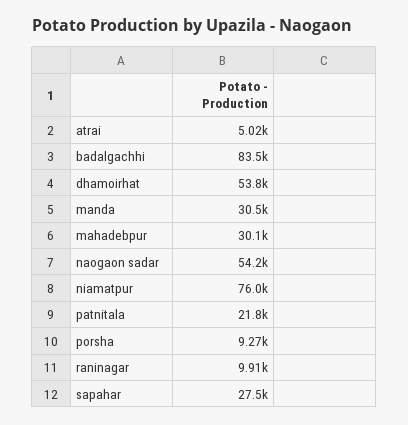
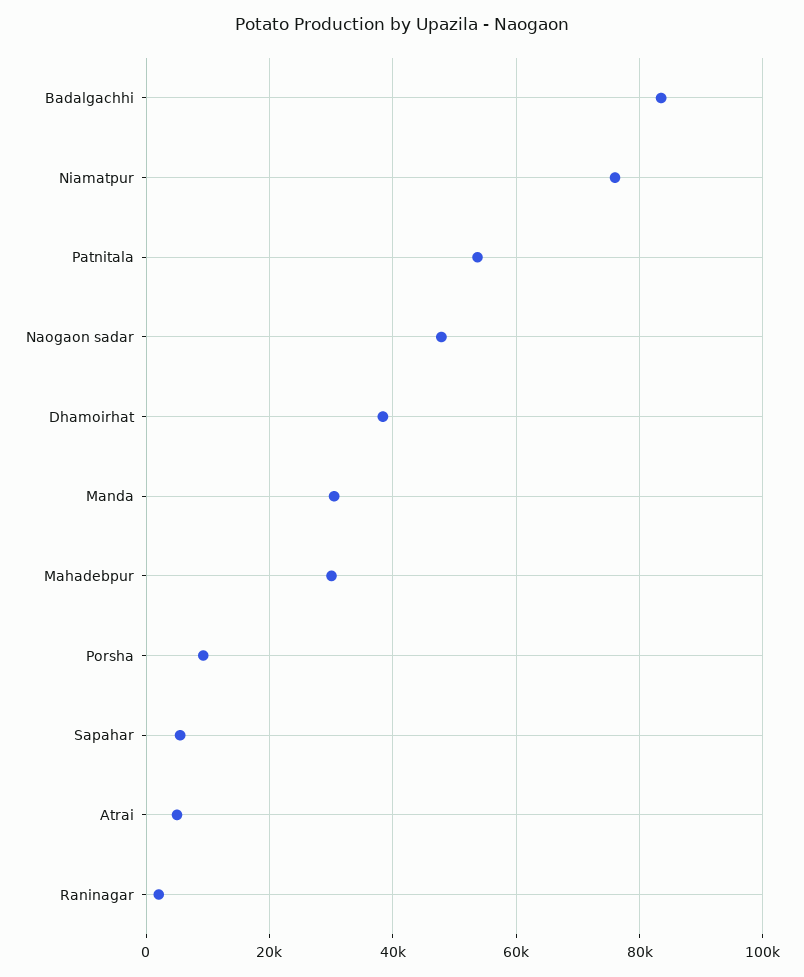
dhamoirhat: 53800 -> 38000
naogaon sadar: 54200 -> 48000
patnitala: 21800 -> 54000
raninagar: 9910 -> 2000
sapahar: 27500 -> 6000

